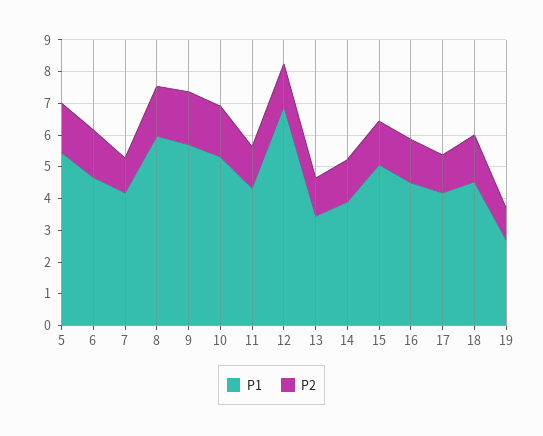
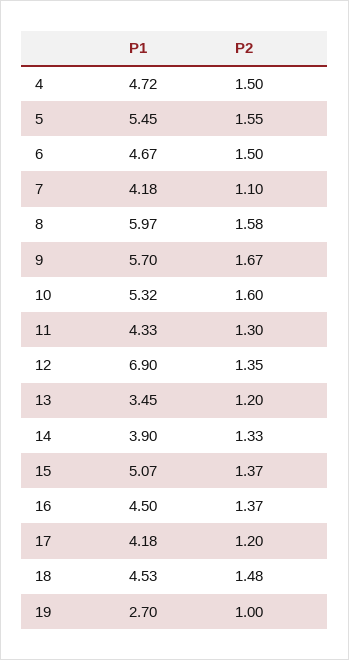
P1, 4: none -> 4.72
P2, 4: none -> 1.5

